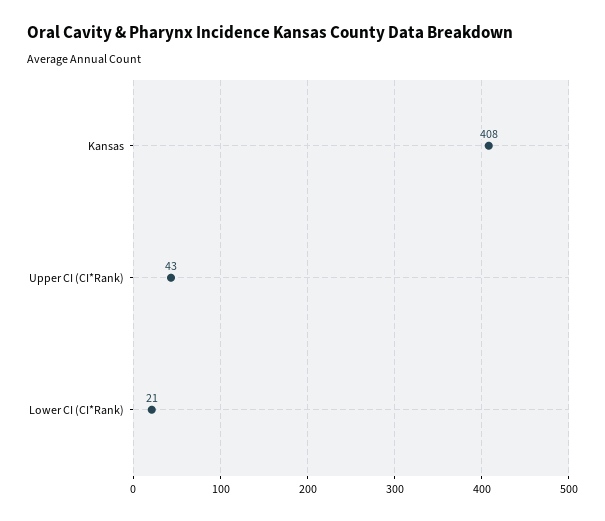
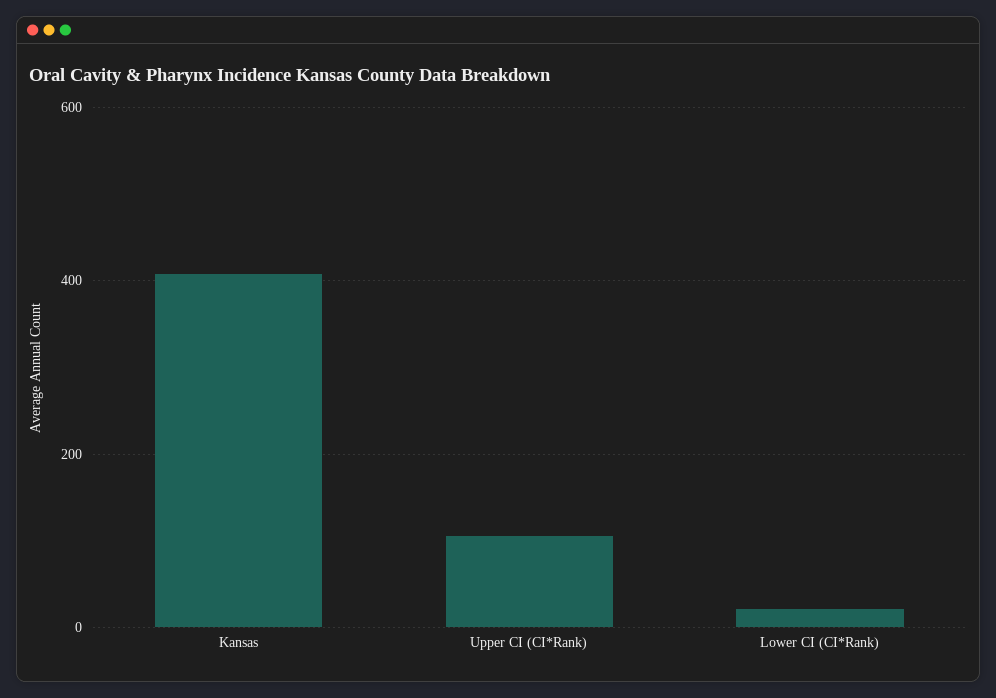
Upper CI (CI*Rank): 43 -> 100

